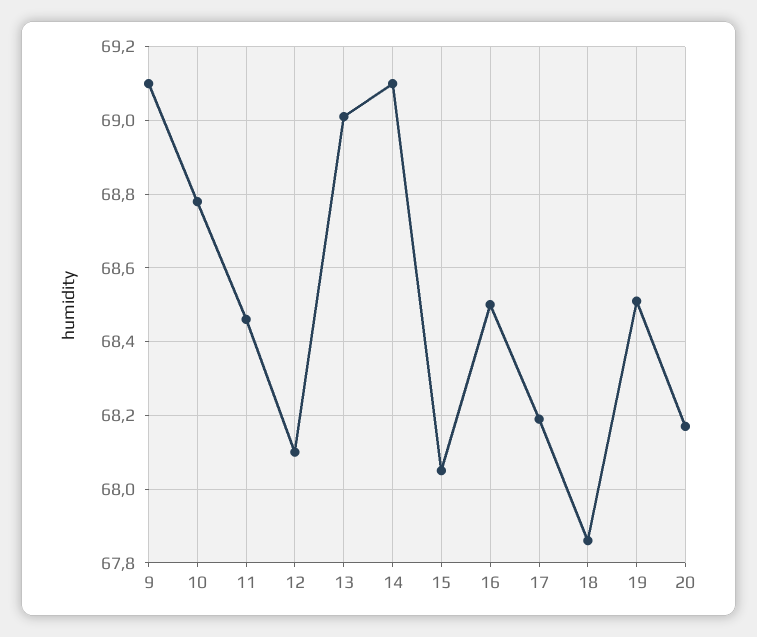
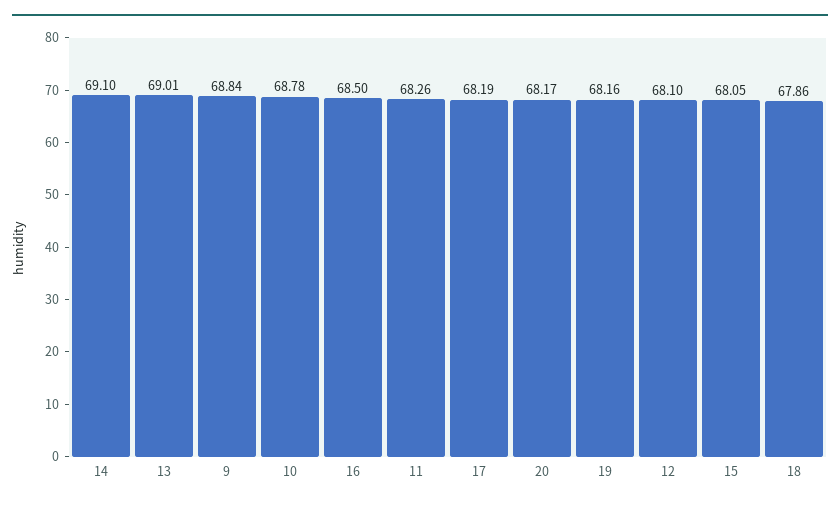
9: 69.1 -> 68.84
11: 68.45 -> 68.26
19: 68.5 -> 68.16

